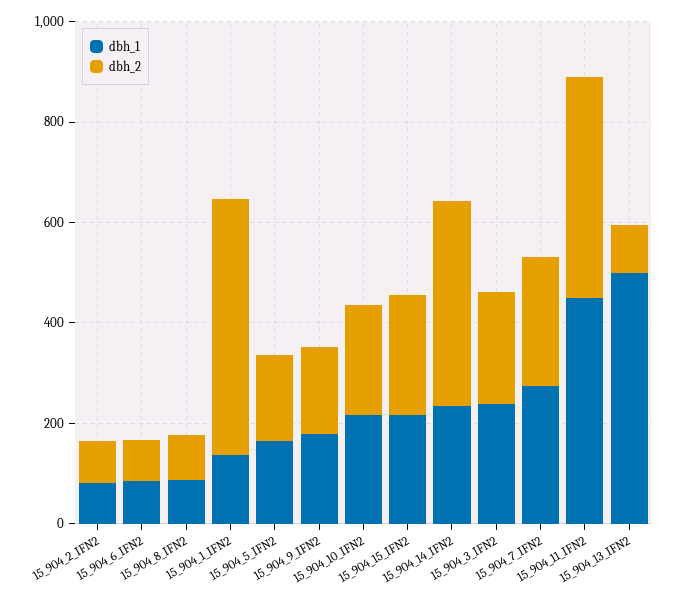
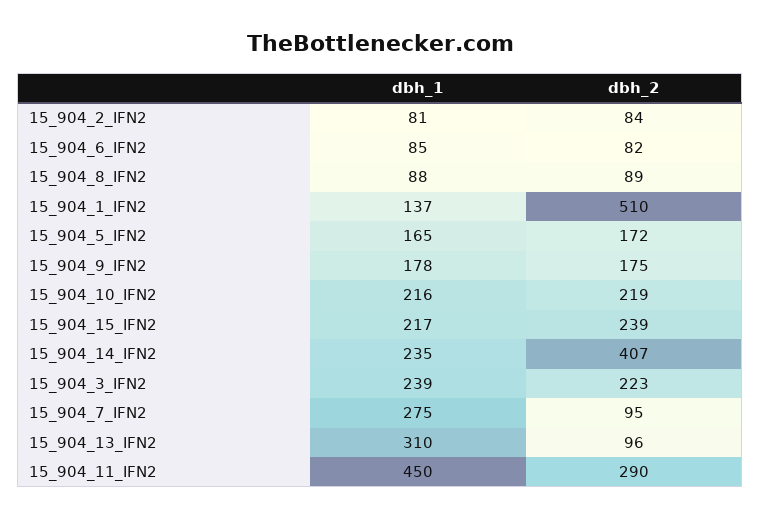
dbh_2, 15_904_7_IFN2: 250 -> 95
dbh_2, 15_904_11_IFN2: 450 -> 290
dbh_1, 15_904_13_IFN2: 500 -> 310

